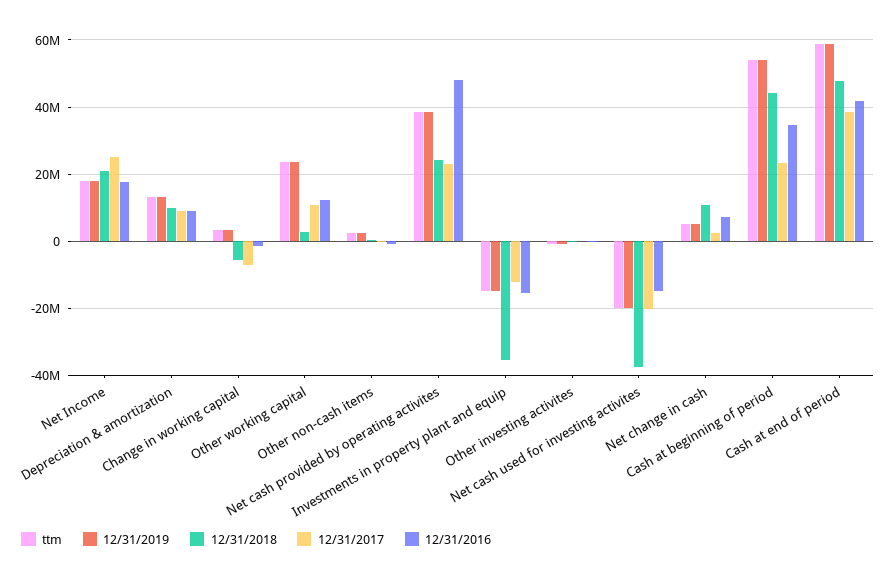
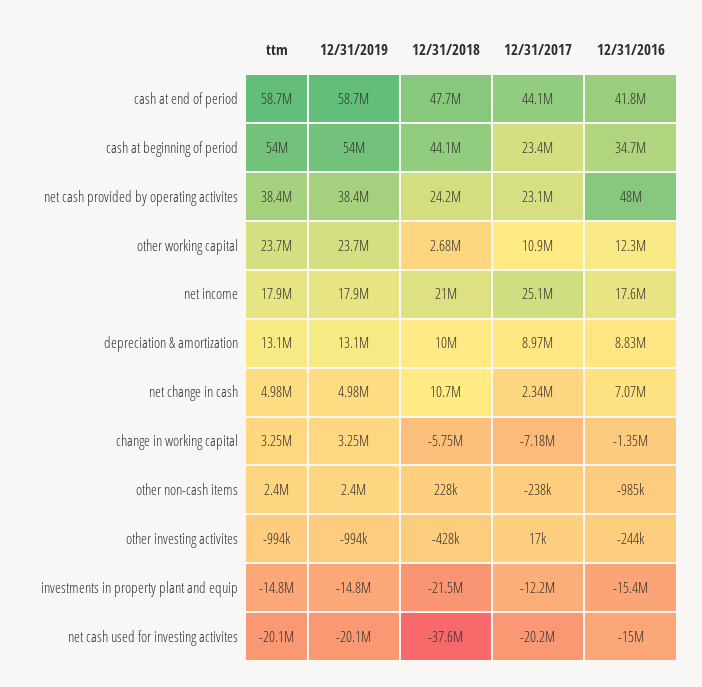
12/31/2018, Investments in property plant and equip: -36000000 -> -21500000
12/31/2017, Cash at end of period: 38000000 -> 44100000

